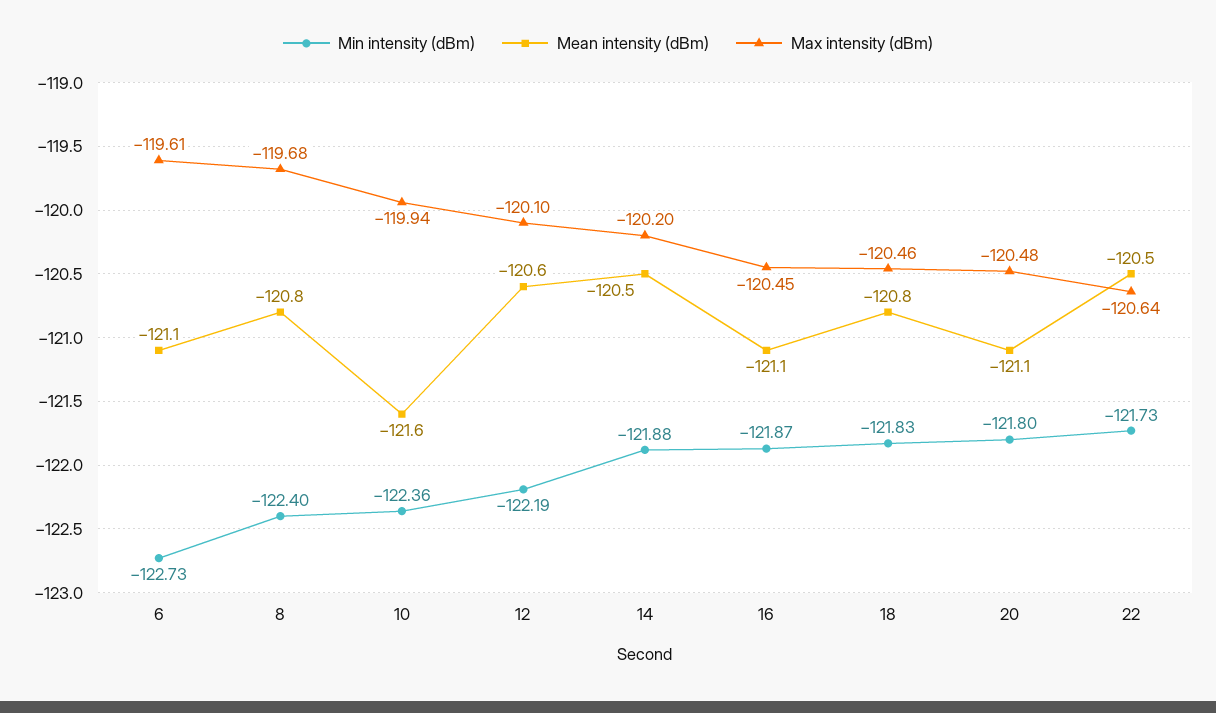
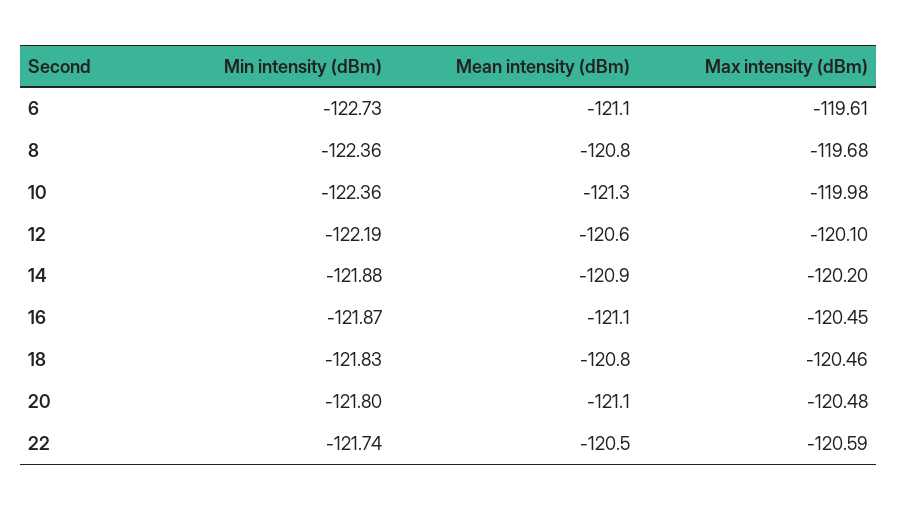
Min intensity (dBm), 8: -122.4 -> -122.36
Mean intensity (dBm), 10: -121.6 -> -121.3
Max intensity (dBm), 10: -119.94 -> -119.98
Mean intensity (dBm), 14: -120.5 -> -120.9
Min intensity (dBm), 22: -121.73 -> -121.74
Max intensity (dBm), 22: -120.64 -> -120.59

